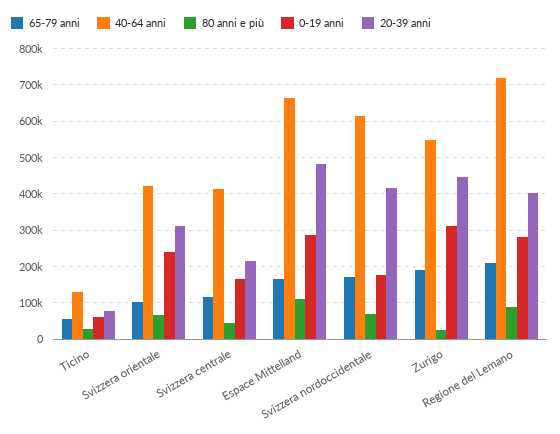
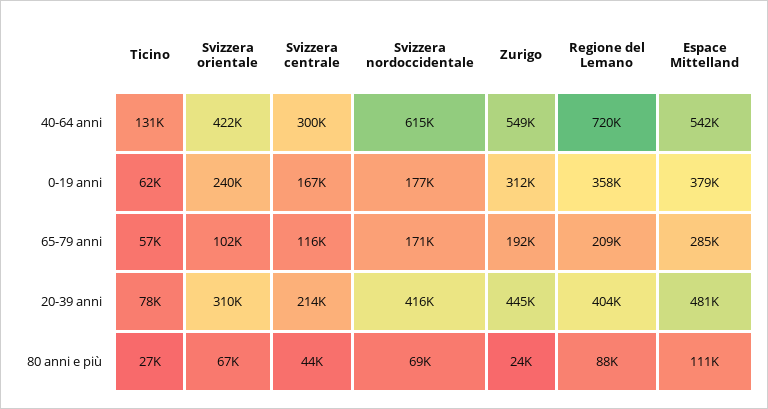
40-64 anni, Svizzera centrale: 420000 -> 300000
65-79 anni, Espace Mittelland: 160000 -> 285000
40-64 anni, Espace Mittelland: 660000 -> 542000
0-19 anni, Espace Mittelland: 280000 -> 379000
0-19 anni, Regione del Lemano: 280000 -> 358000

